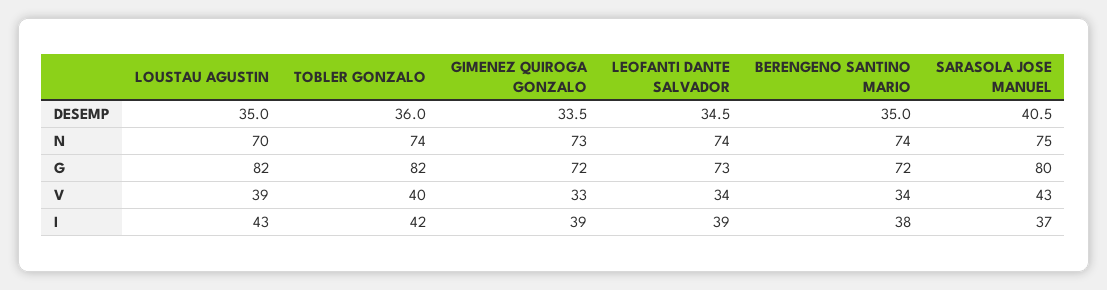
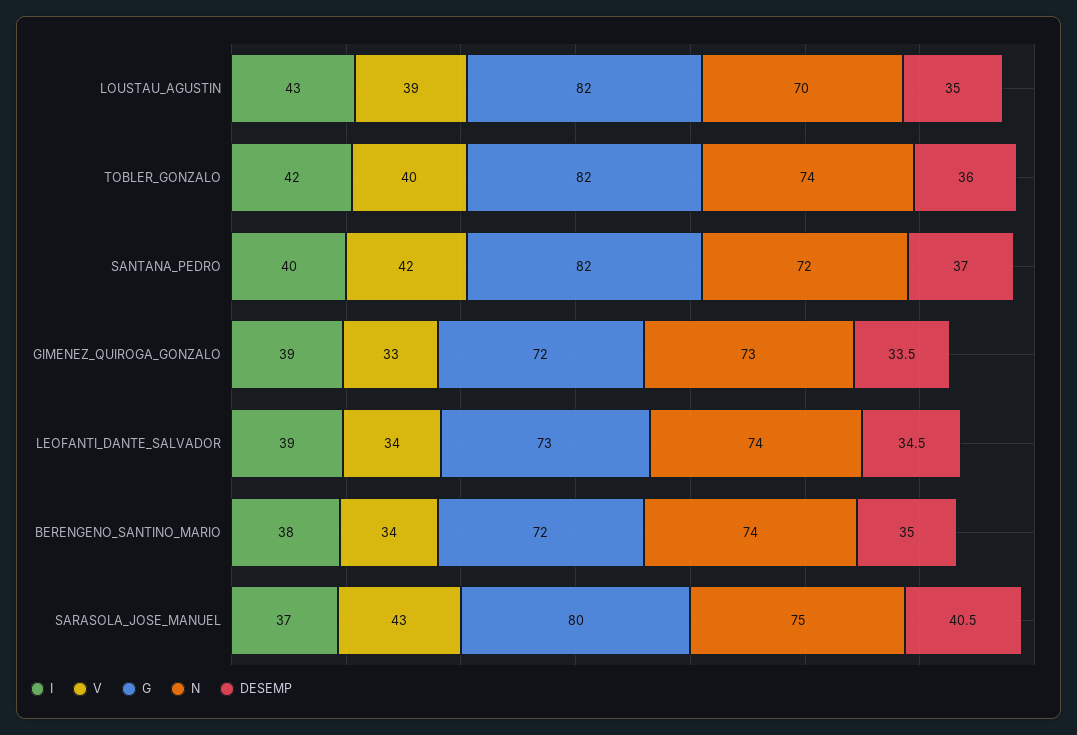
I, SANTANA_PEDRO: none -> 40
V, SANTANA_PEDRO: none -> 42
G, SANTANA_PEDRO: none -> 82
N, SANTANA_PEDRO: none -> 72
DESEMP, SANTANA_PEDRO: none -> 37

